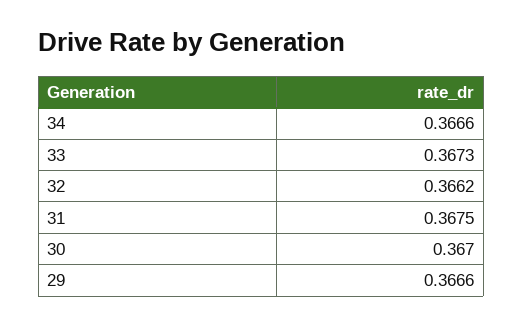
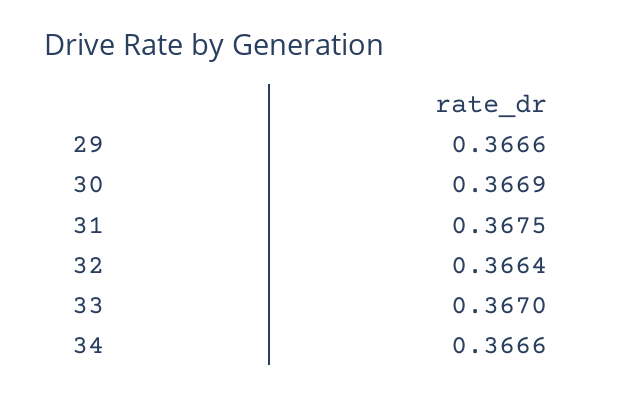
33: 0.3673 -> 0.367
32: 0.3662 -> 0.3664
30: 0.367 -> 0.3669

